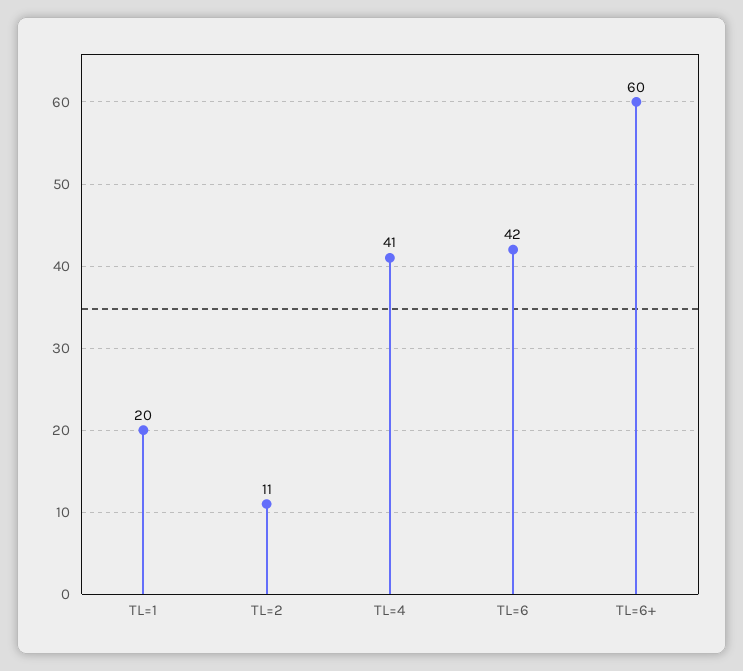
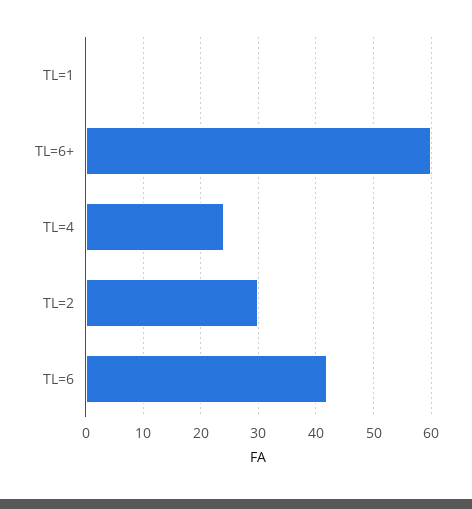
TL=1: 20 -> 0
TL=2: 11 -> 30
TL=4: 41 -> 25

